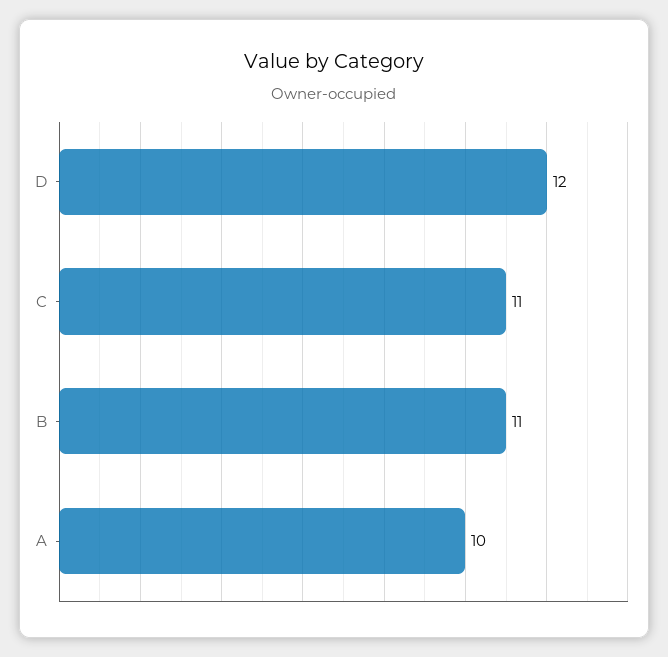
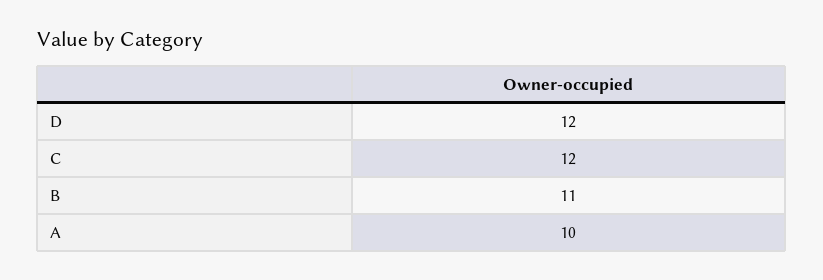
C: 11 -> 12

